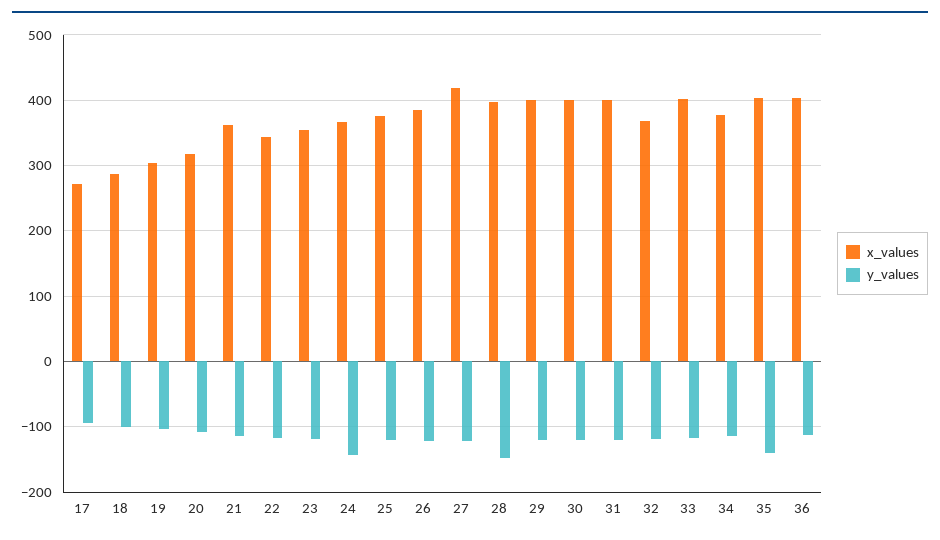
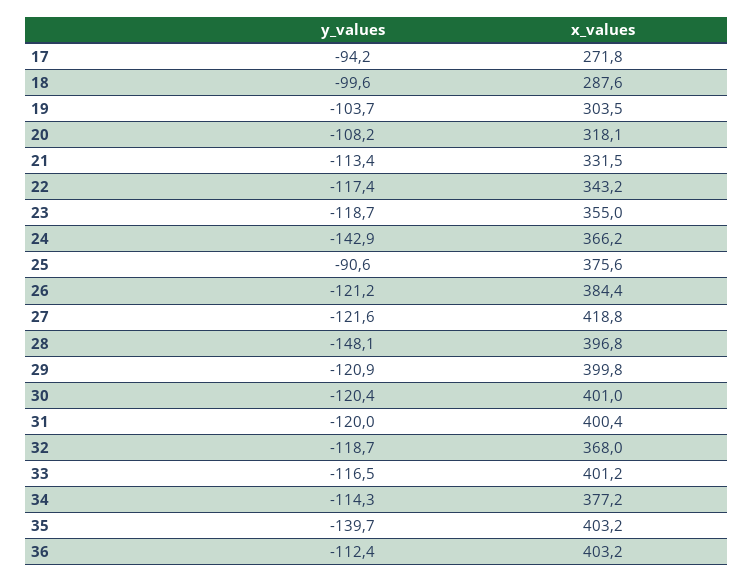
x_values, 21: 360 -> 331.5
y_values, 25: -120 -> -90.6

